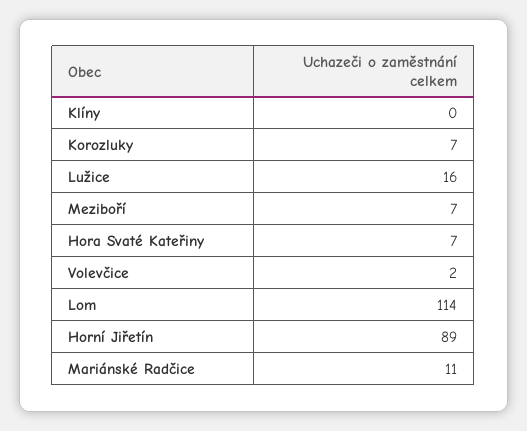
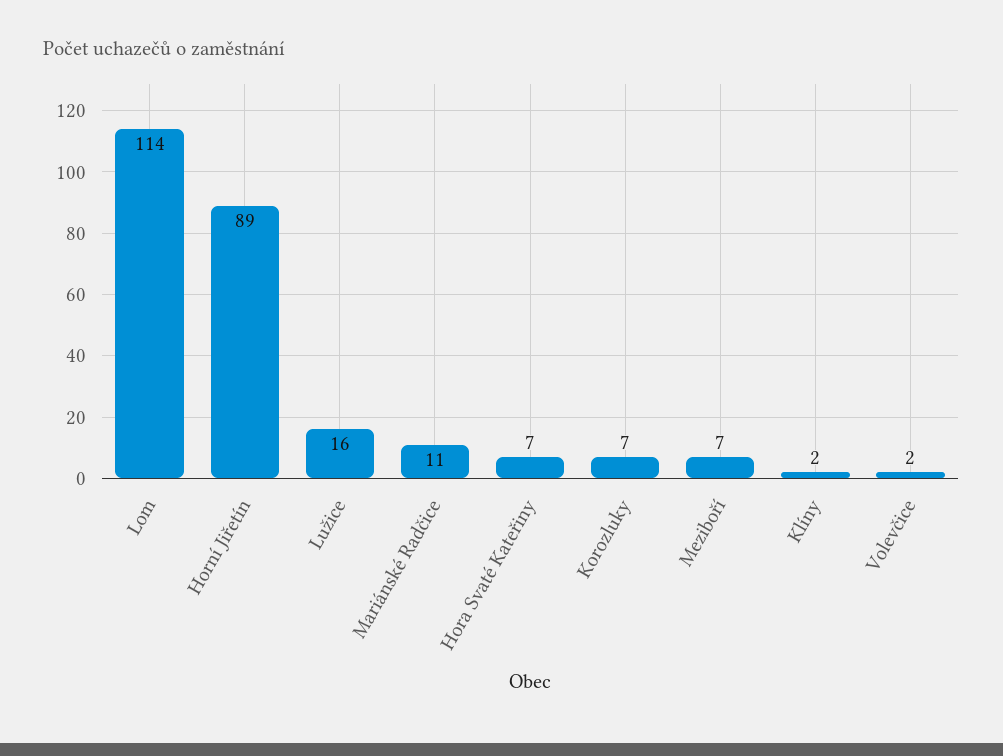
Klíny: 0 -> 2

